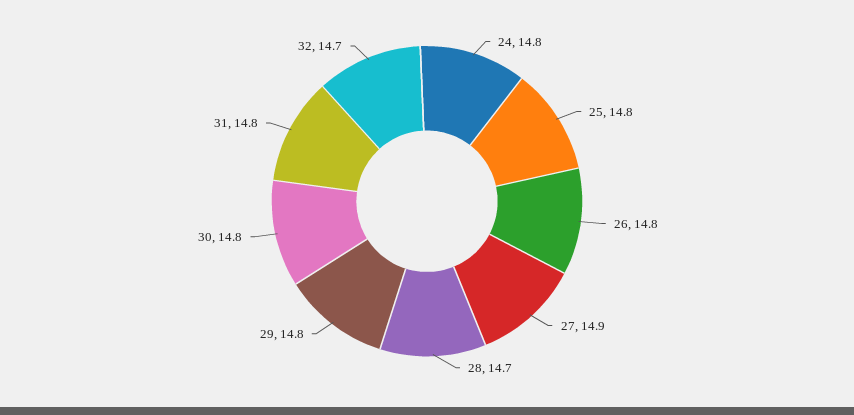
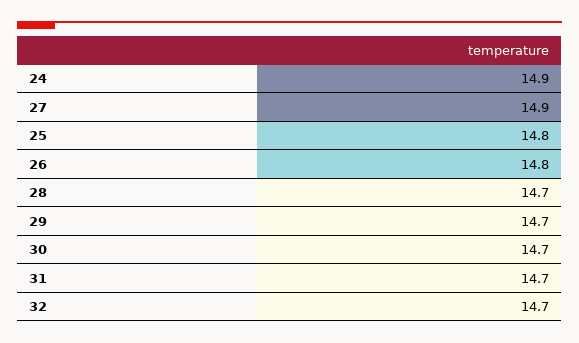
24: 14.8 -> 14.9
29: 14.8 -> 14.7
30: 14.8 -> 14.7
31: 14.8 -> 14.7

